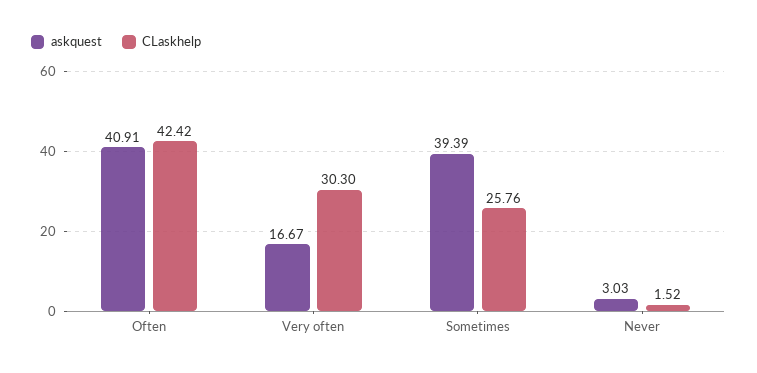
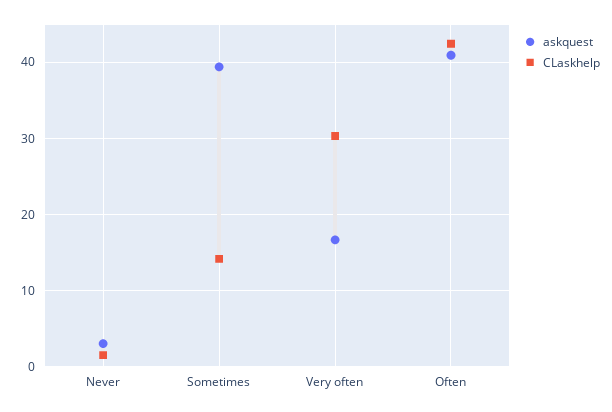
CLaskhelp, Sometimes: 25.76 -> 14

